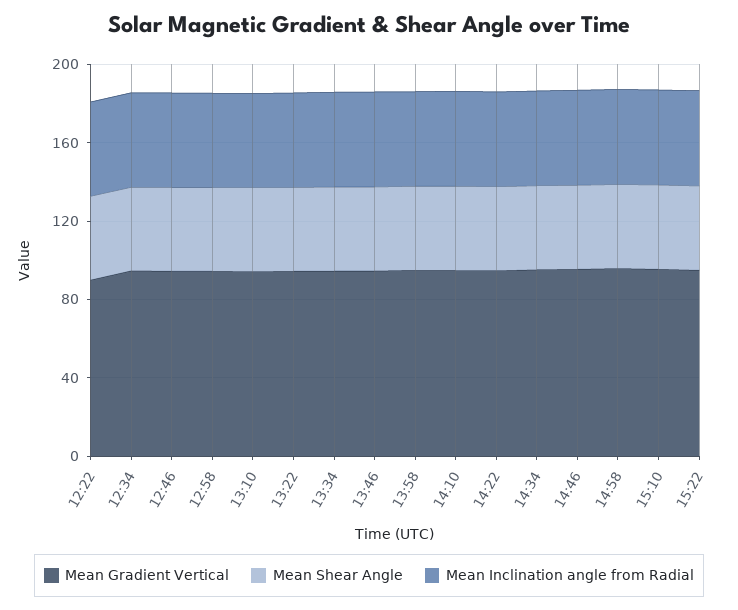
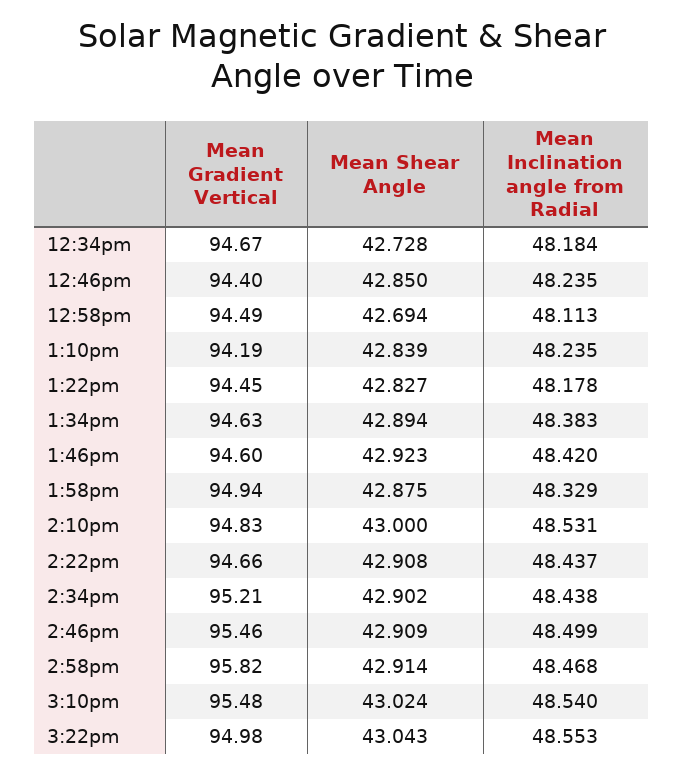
Mean Gradient Vertical, 12:22: 90 -> none
Mean Shear Angle, 12:22: 40 -> none
Mean Inclination angle from Radial, 12:22: 50 -> none

